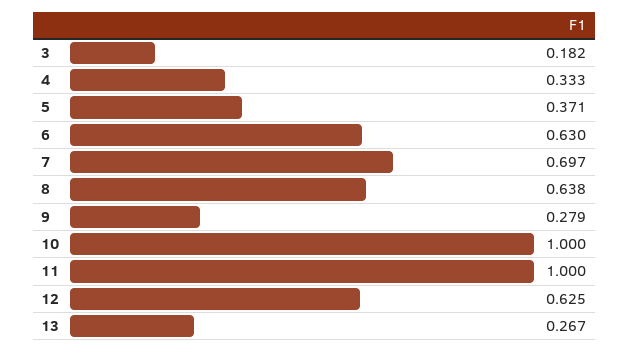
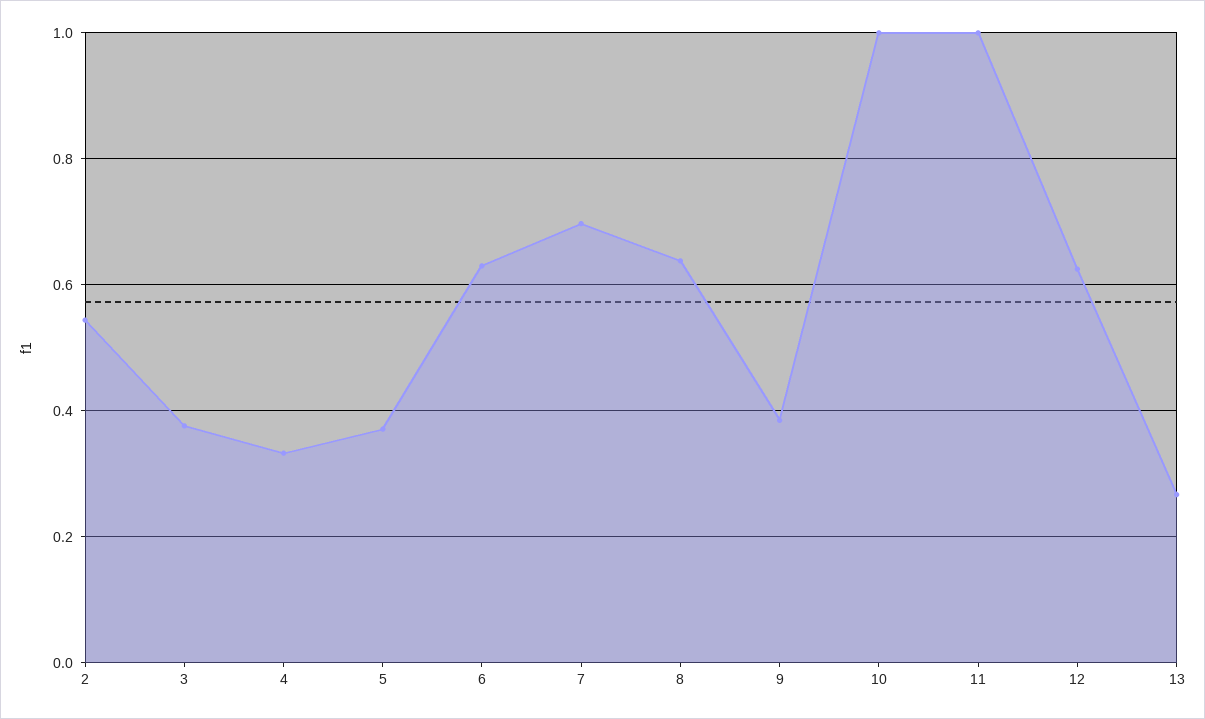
3: 0.182 -> 0.38
9: 0.279 -> 0.38
2: none -> 0.54

